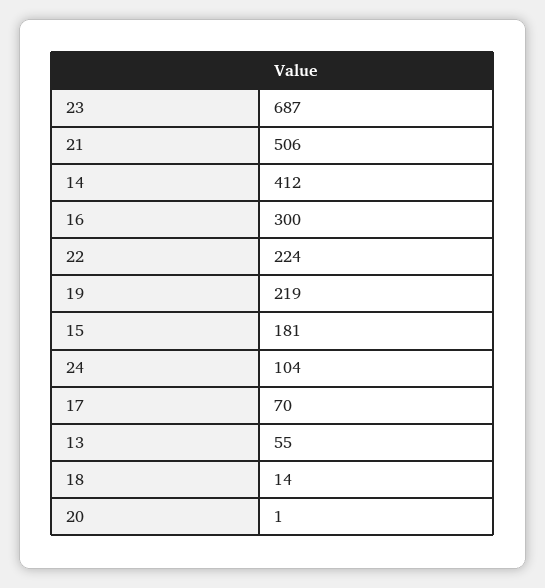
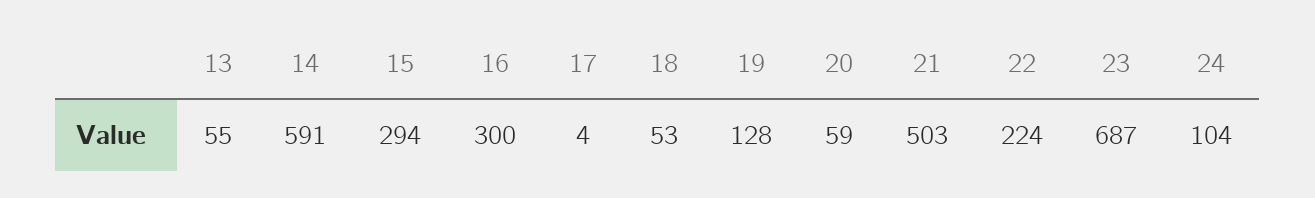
21: 506 -> 503
14: 412 -> 591
19: 219 -> 128
15: 181 -> 294
17: 70 -> 4
18: 14 -> 53
20: 1 -> 59

